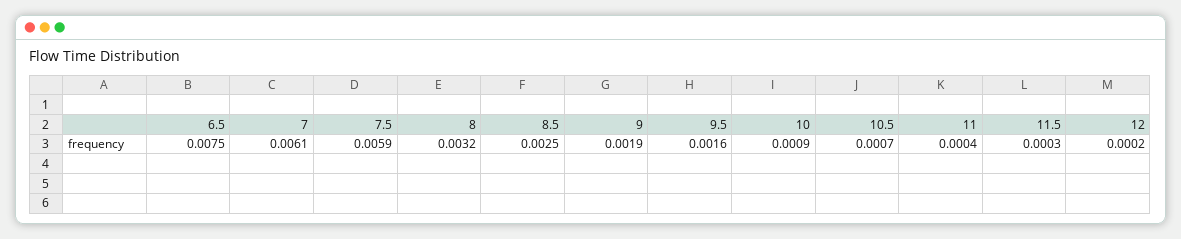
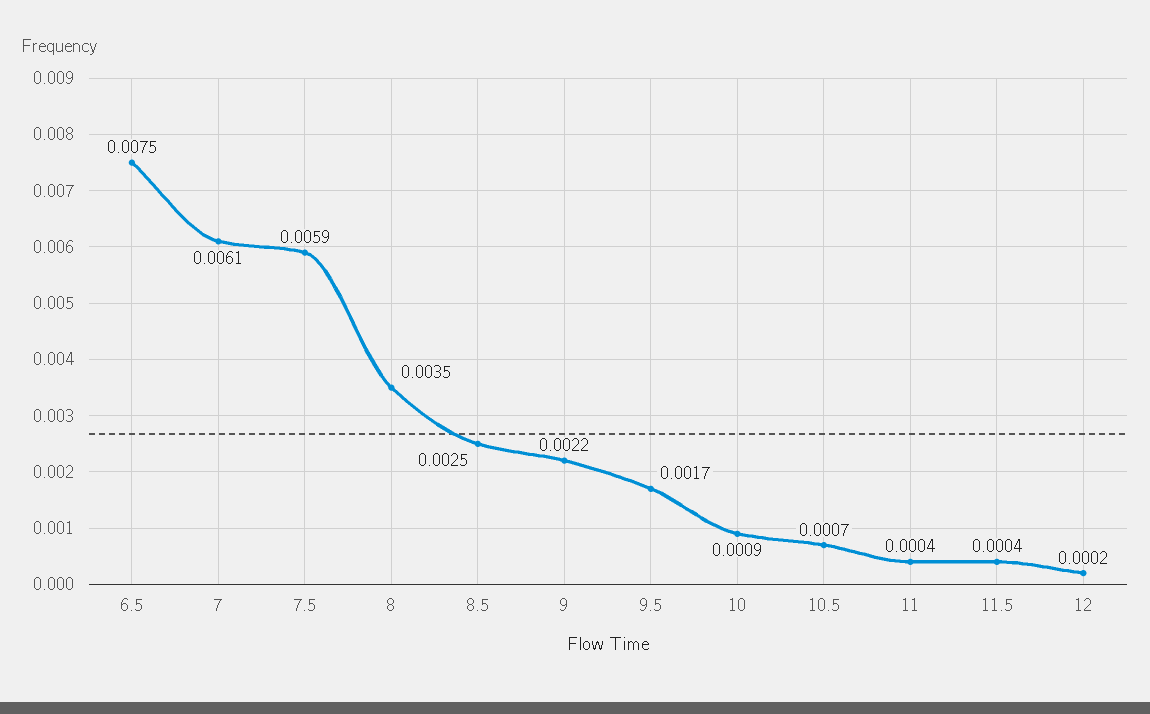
8: 0.0032 -> 0.0035
9: 0.0019 -> 0.0022
9.5: 0.0016 -> 0.0017
11.5: 0.0003 -> 0.0004

